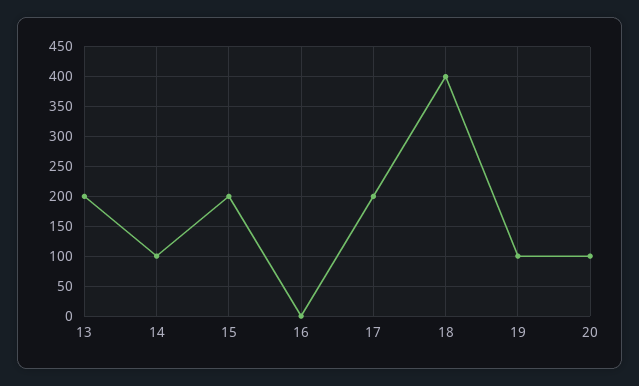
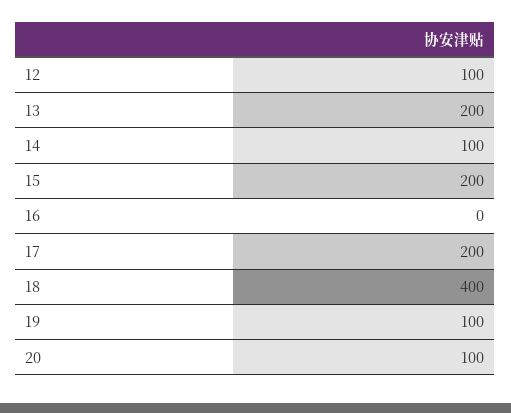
12: none -> 100

